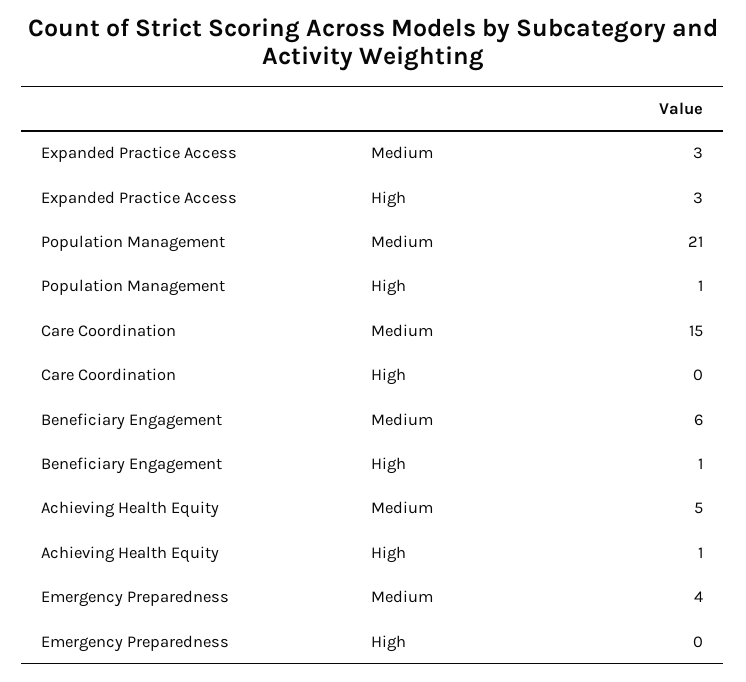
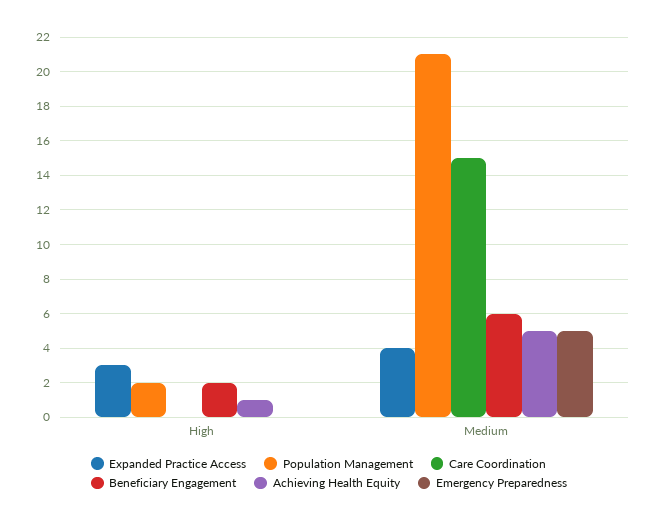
Expanded Practice Access, Medium: 3 -> 4
Population Management, High: 1 -> 2
Beneficiary Engagement, High: 1 -> 2
Emergency Preparedness, Medium: 4 -> 5

